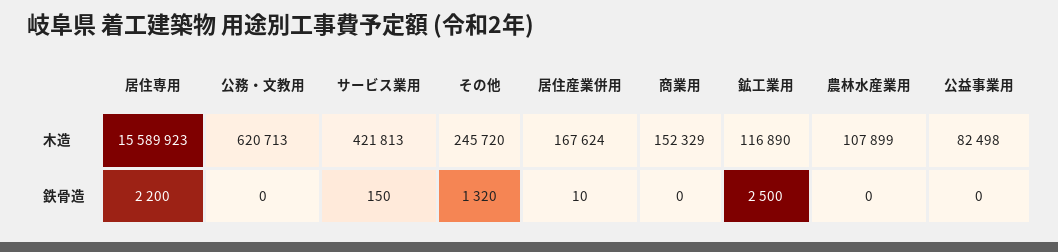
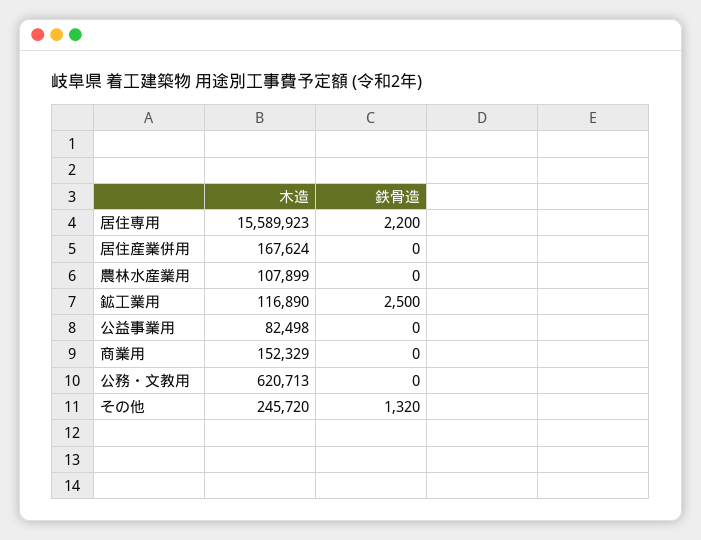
サービス業用, 木造: 421813 -> none
サービス業用, 鉄骨造: 150 -> none
居住産業併用, 鉄骨造: 10 -> 0

